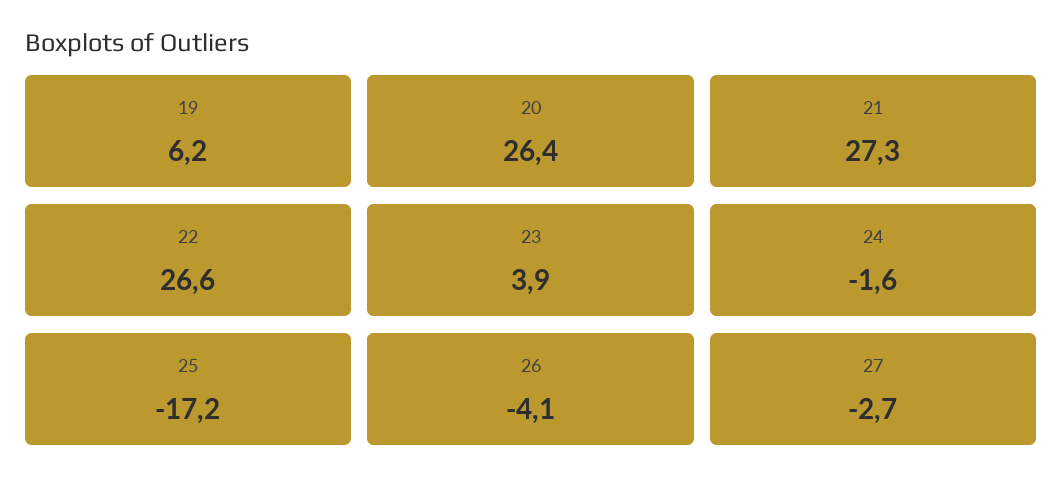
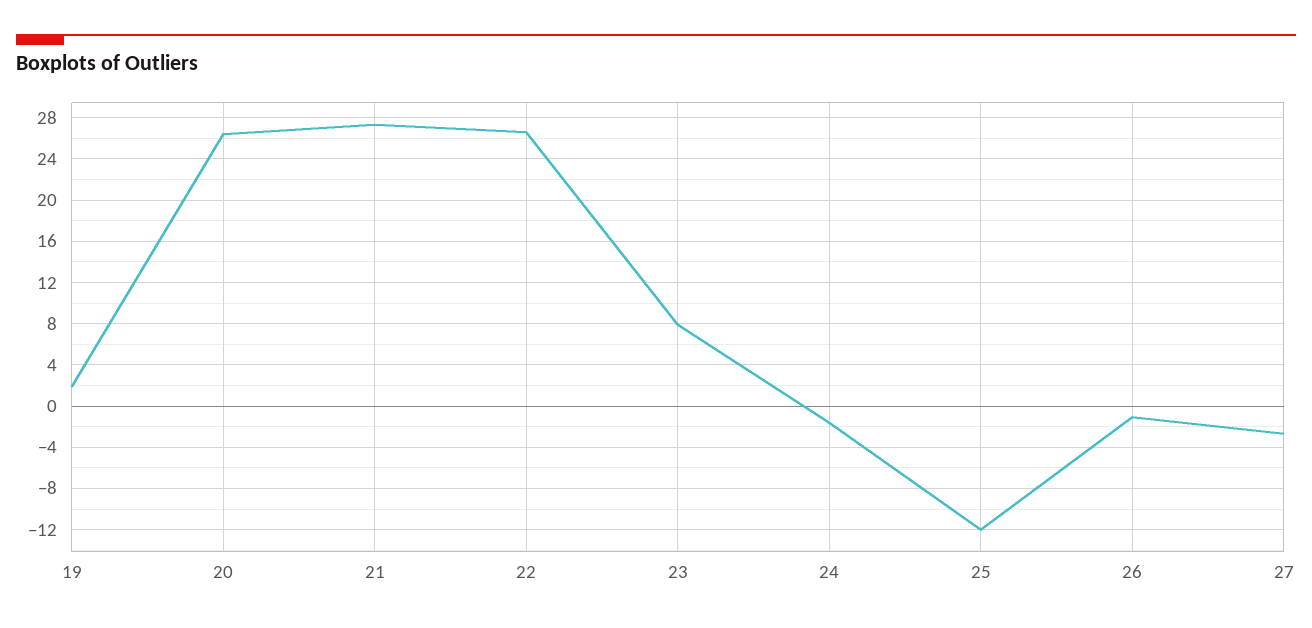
19: 6.2 -> 2
23: 3.9 -> 8
25: -17.2 -> -12
26: -4.1 -> -1

